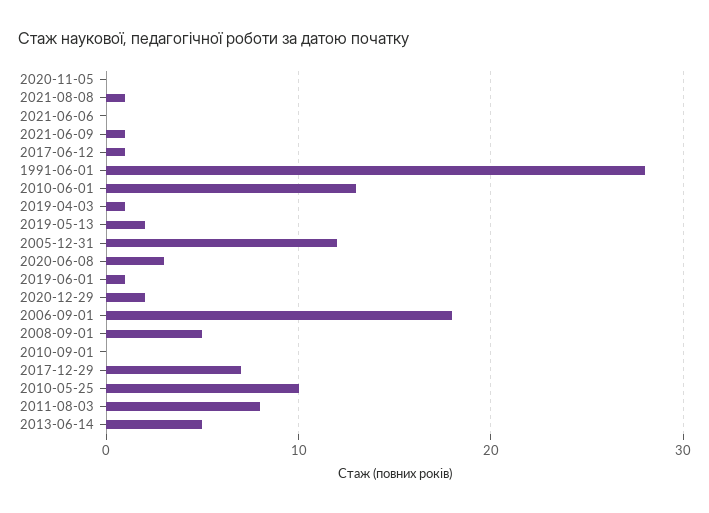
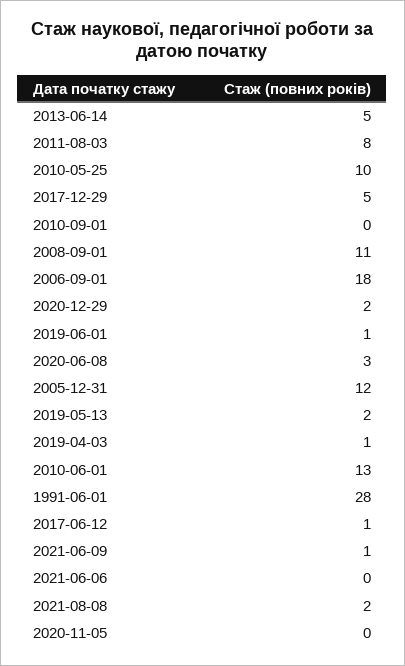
2021-08-08: 1 -> 2
2008-09-01: 5 -> 11
2017-12-29: 7 -> 5

